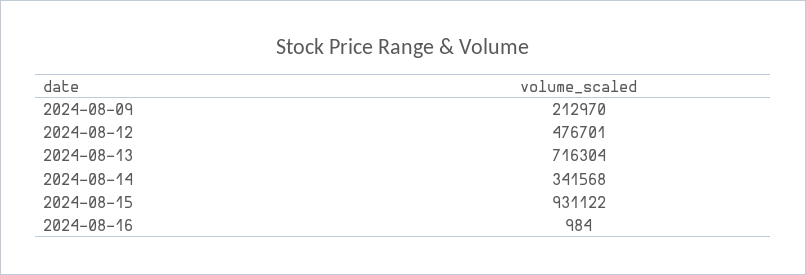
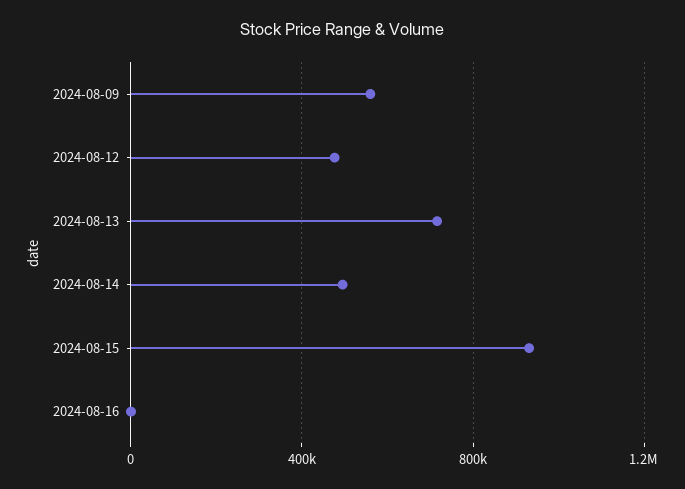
2024-08-09: 212970 -> 550000
2024-08-14: 341568 -> 500000

